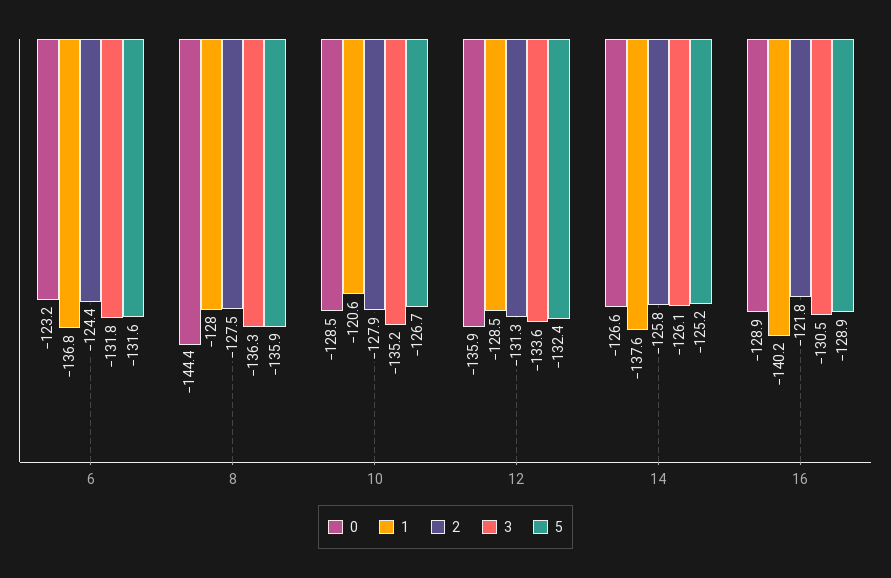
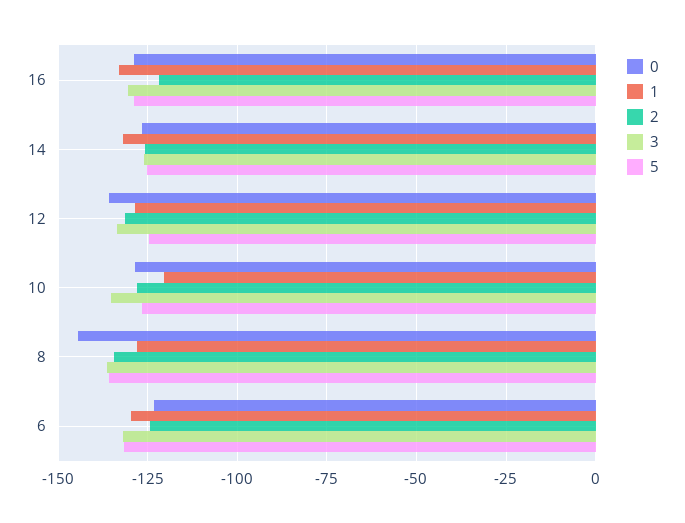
1, 6: -136.8 -> -130
2, 8: -127.5 -> -135
5, 12: -132.4 -> -125
1, 14: -137.6 -> -132.5
1, 16: -140.2 -> -132.5

